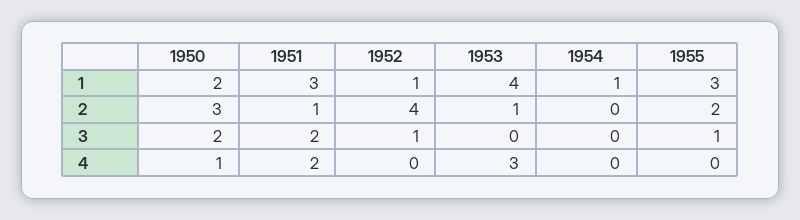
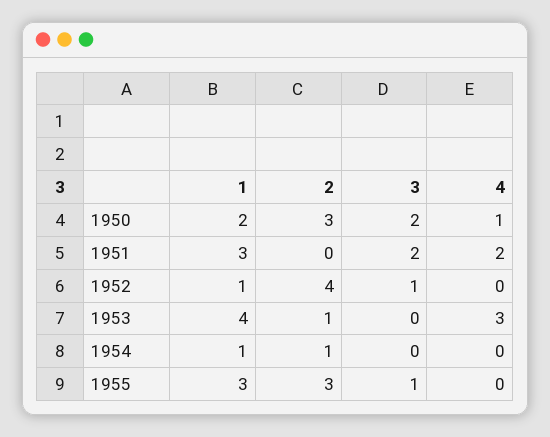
1951, 2: 1 -> 0
1954, 2: 0 -> 1
1955, 2: 2 -> 3

